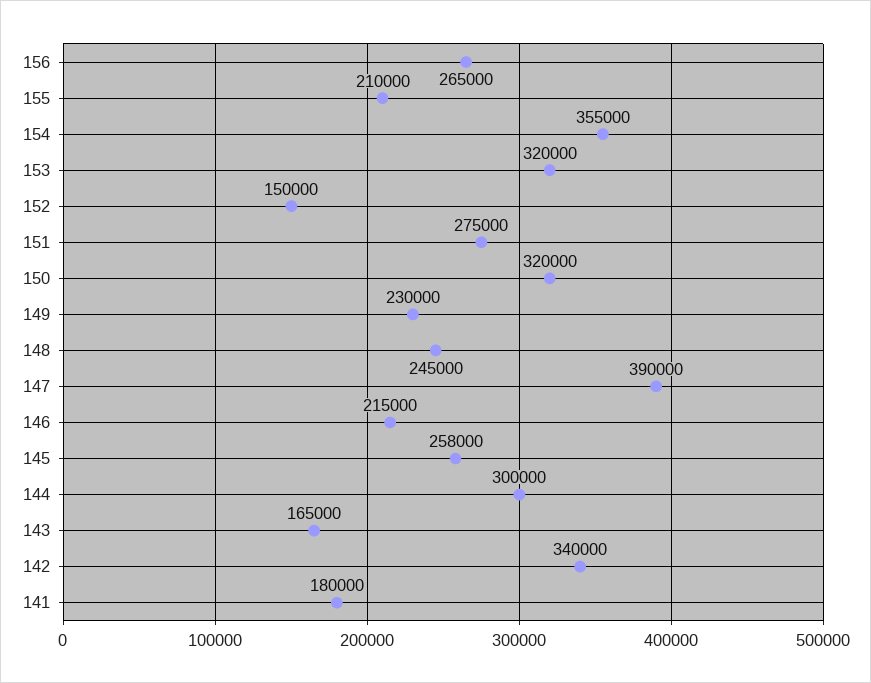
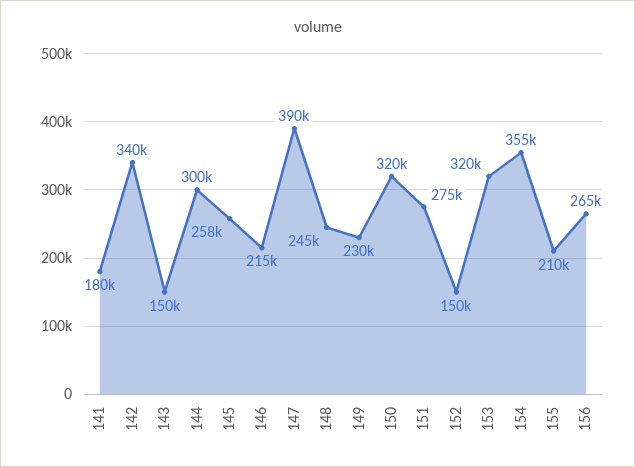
143: 165000 -> 150000

